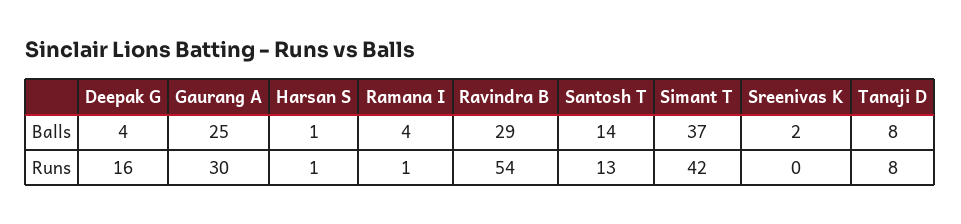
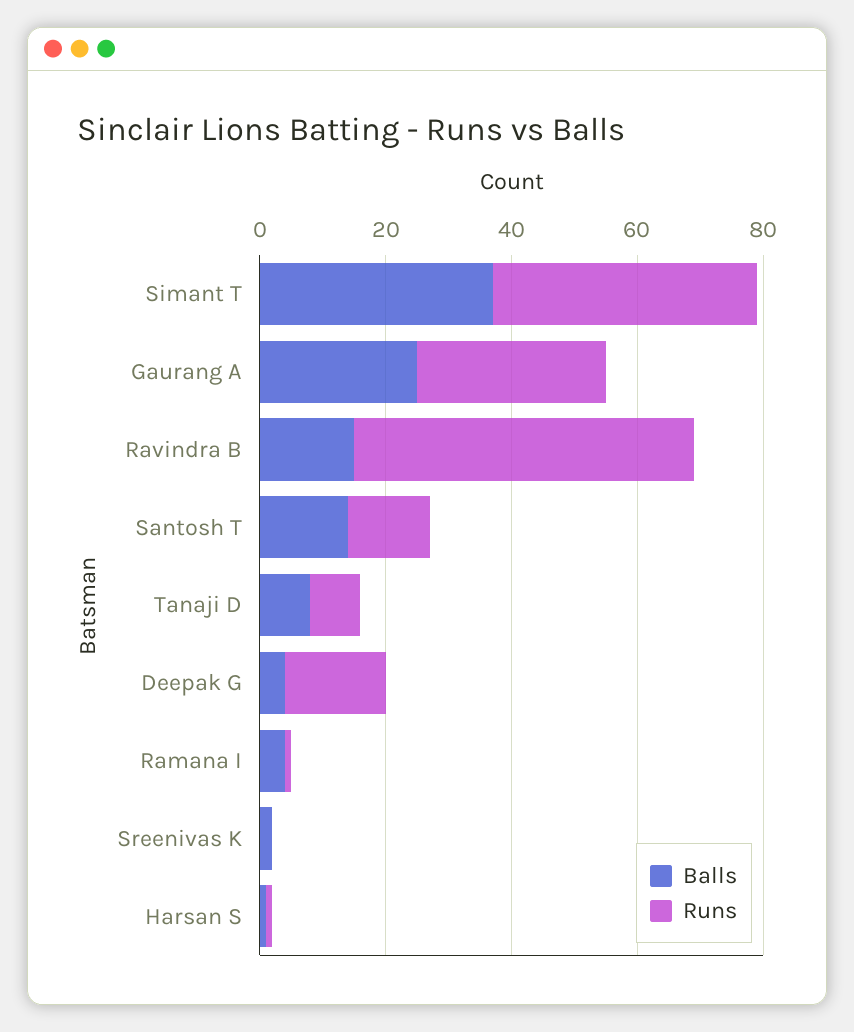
Balls, Ravindra B: 29 -> 15

